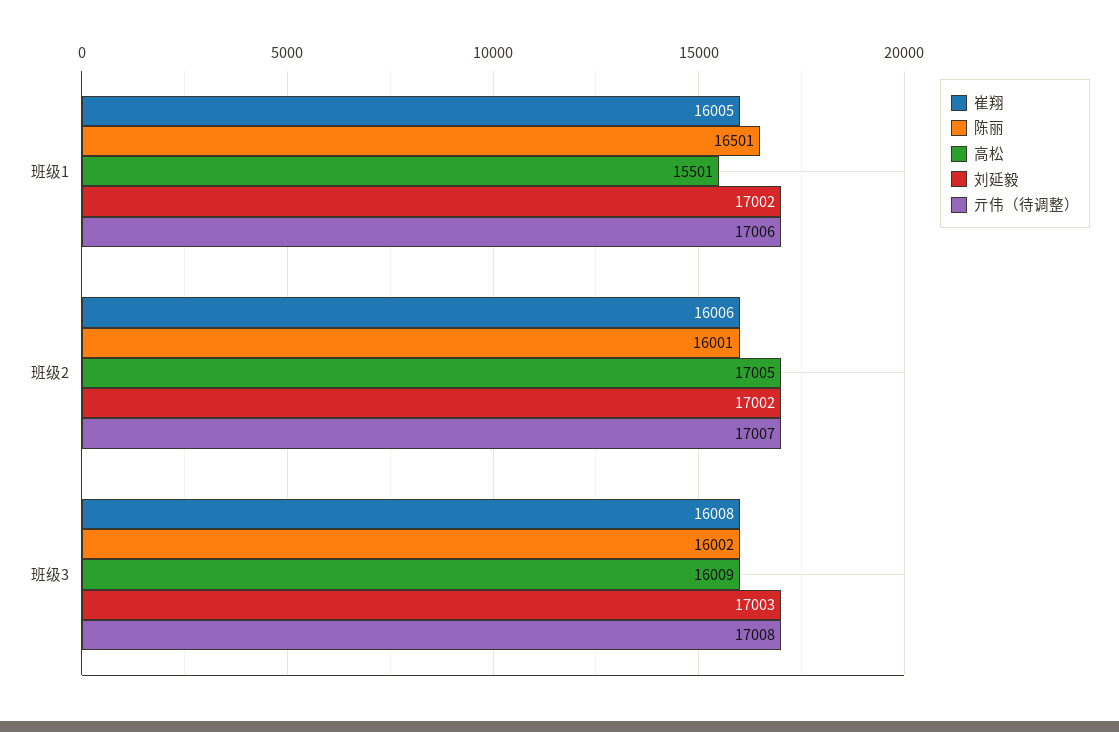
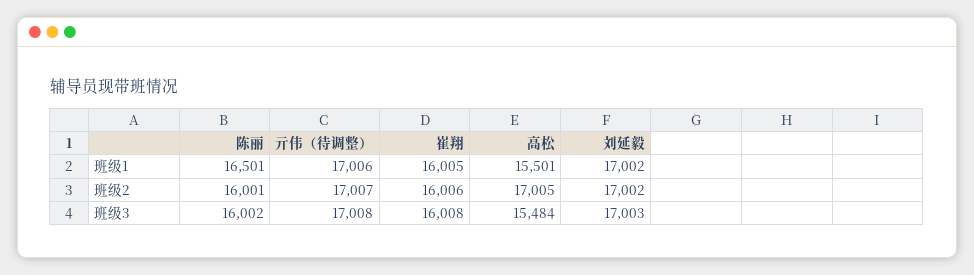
高松, 班级3: 16009 -> 15484

